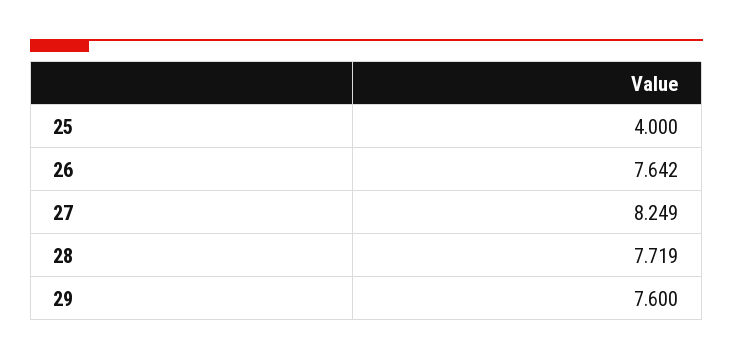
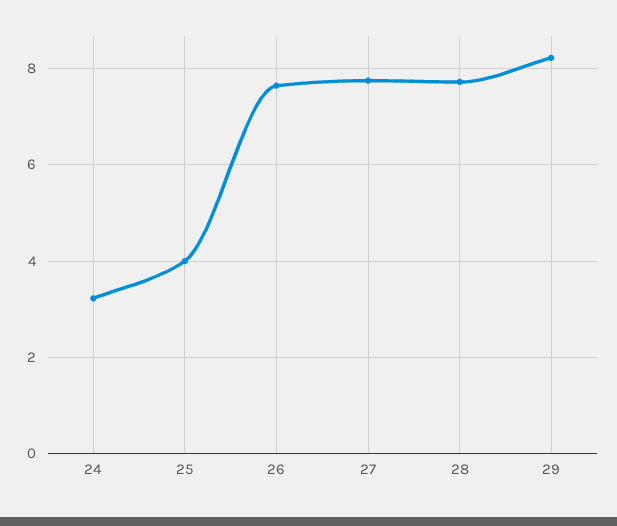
27: 8.249 -> 7.8
29: 7.6 -> 8.2
24: none -> 3.2

